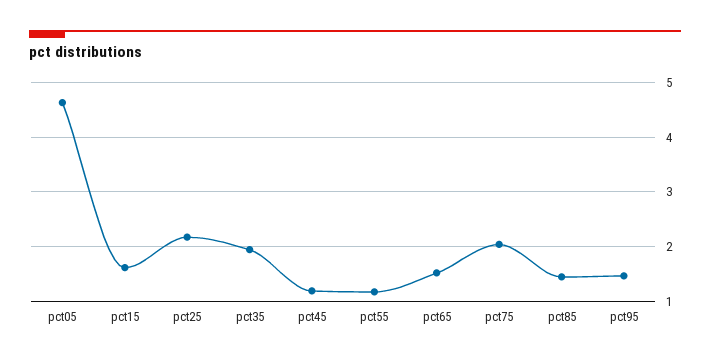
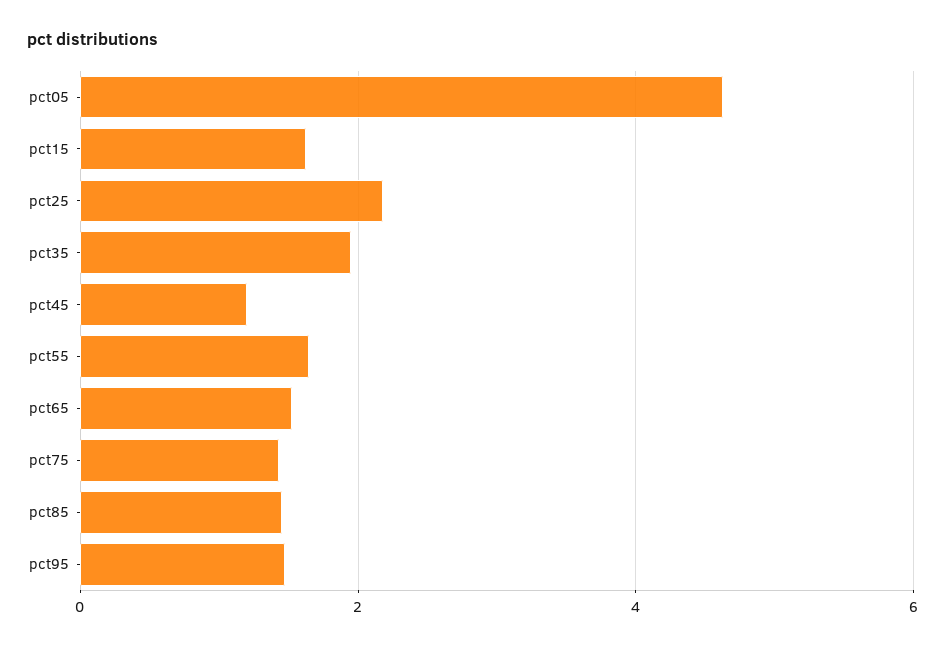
pct55: 1.2 -> 1.6
pct75: 2 -> 1.4

